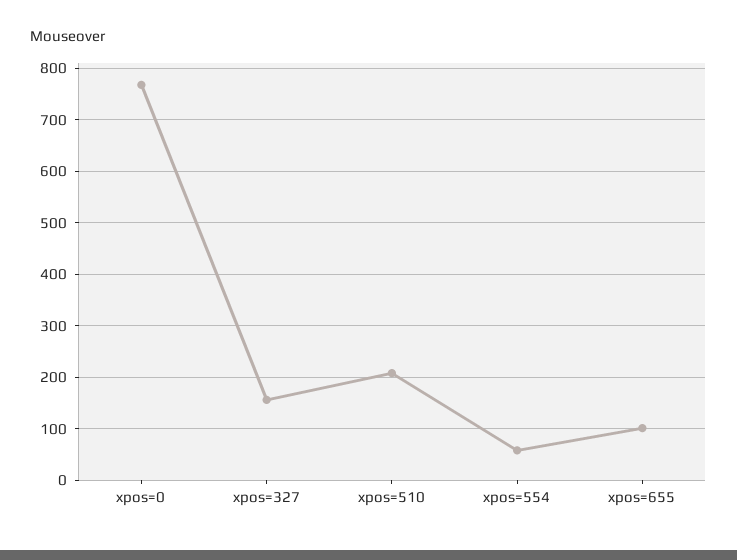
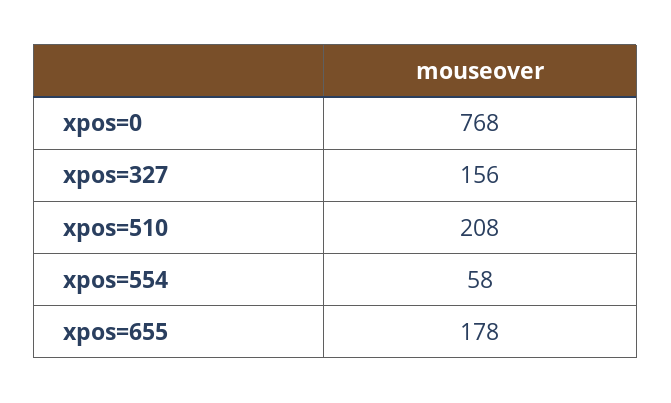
xpos=655: 100 -> 178

